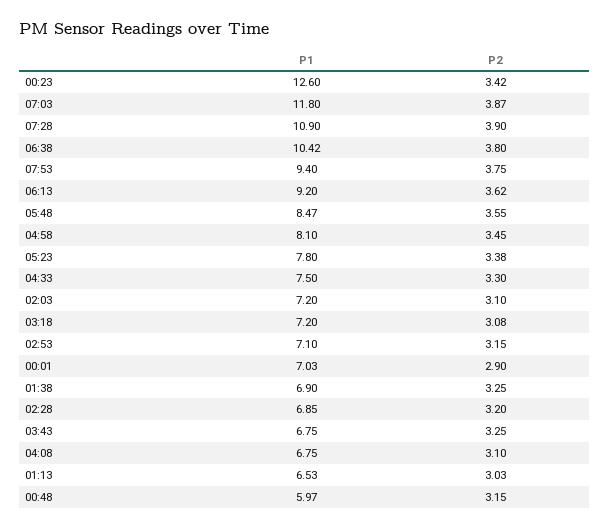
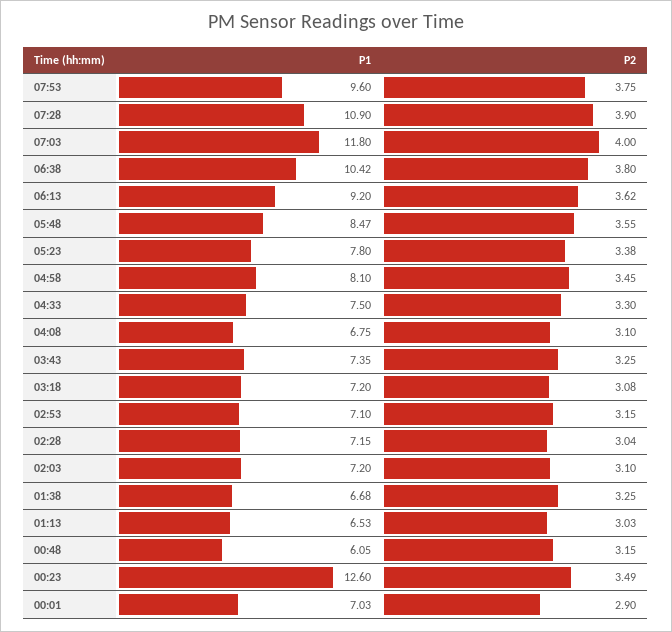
P2, 00:23: 3.42 -> 3.49
P2, 07:03: 3.87 -> 4
P1, 07:53: 9.4 -> 9.6
P1, 01:38: 6.9 -> 6.68
P1, 02:28: 6.85 -> 7.15
P2, 02:28: 3.2 -> 3.04
P1, 03:43: 6.75 -> 7.35
P1, 00:48: 5.97 -> 6.05

